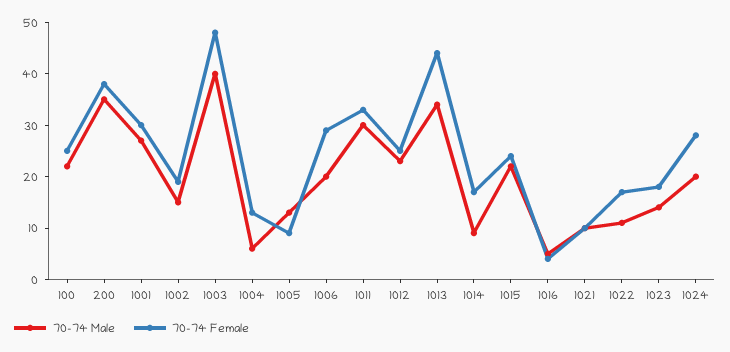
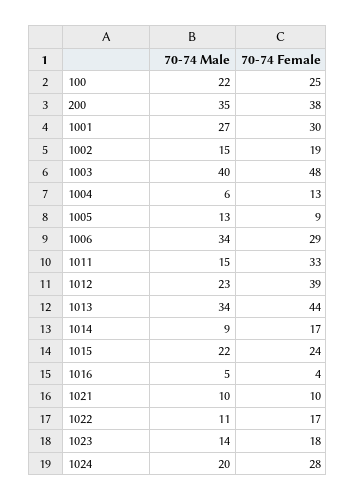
70-74 Male, 1006: 20 -> 34
70-74 Male, 1011: 30 -> 15
70-74 Female, 1012: 25 -> 39

